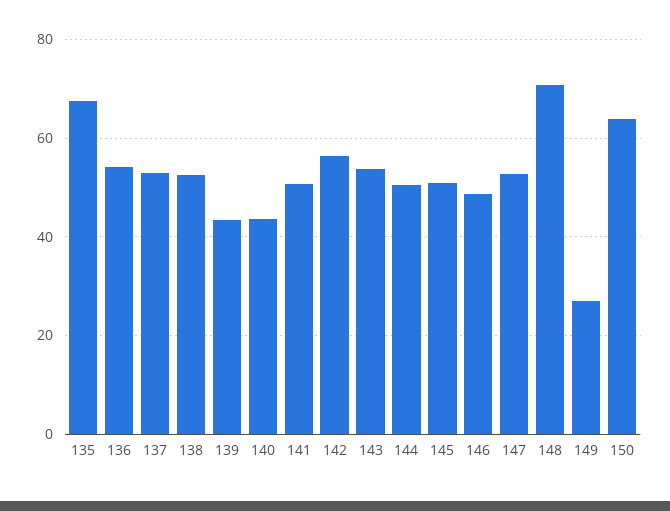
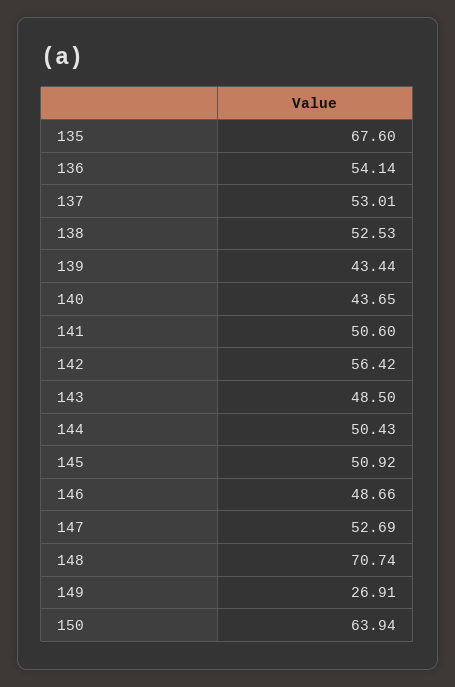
143: 54 -> 48.5

